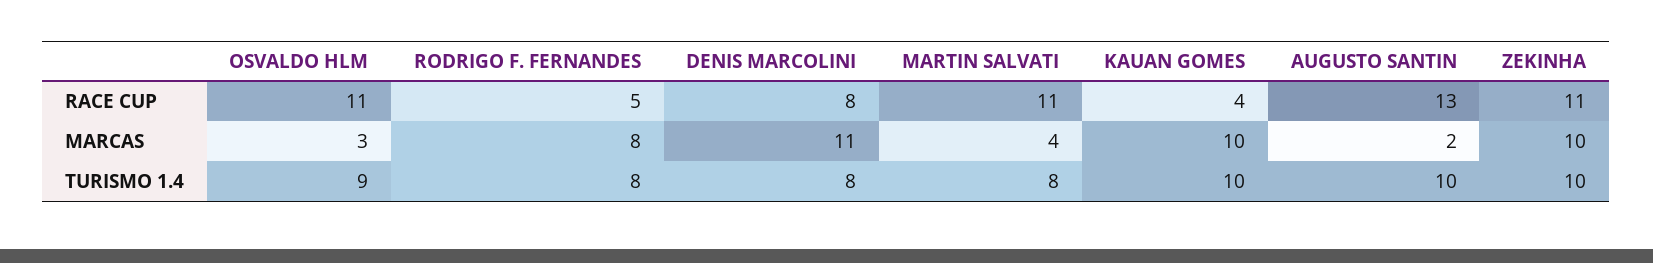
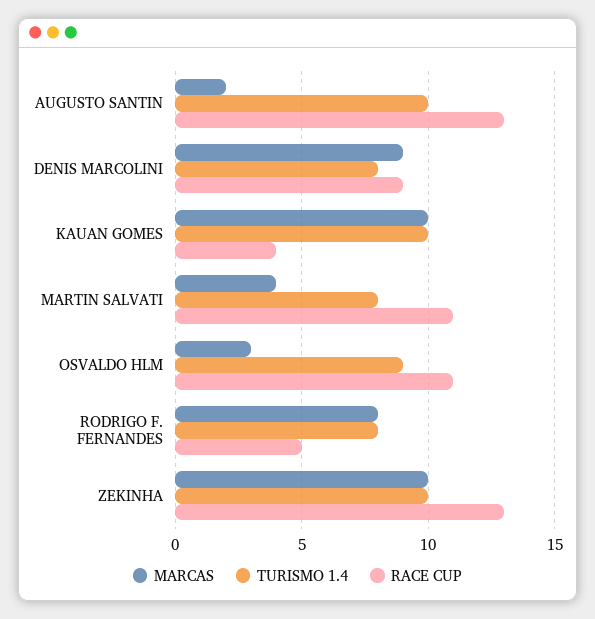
RACE CUP, DENIS MARCOLINI: 8 -> 9
RACE CUP, ZEKINHA: 11 -> 13
MARCAS, DENIS MARCOLINI: 11 -> 9

